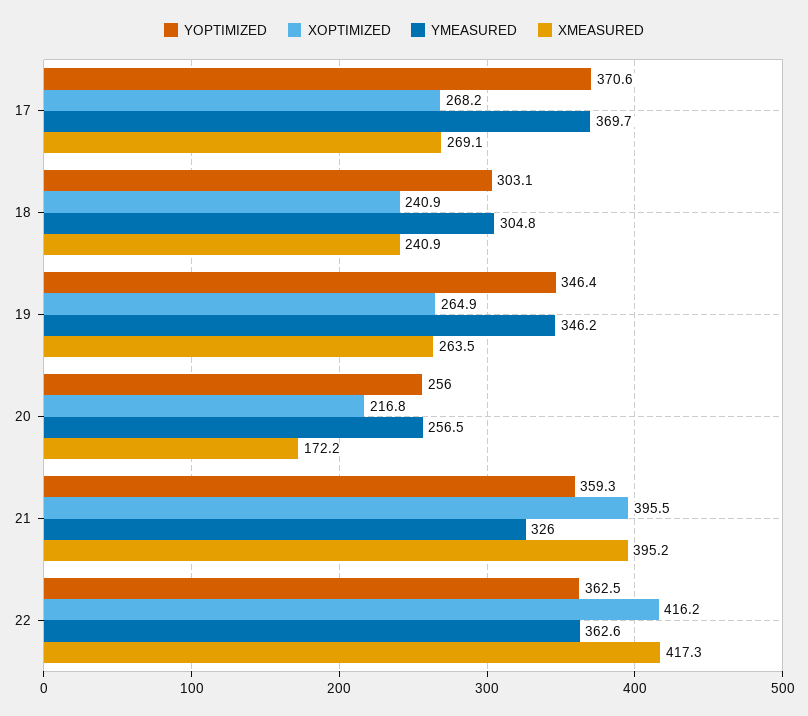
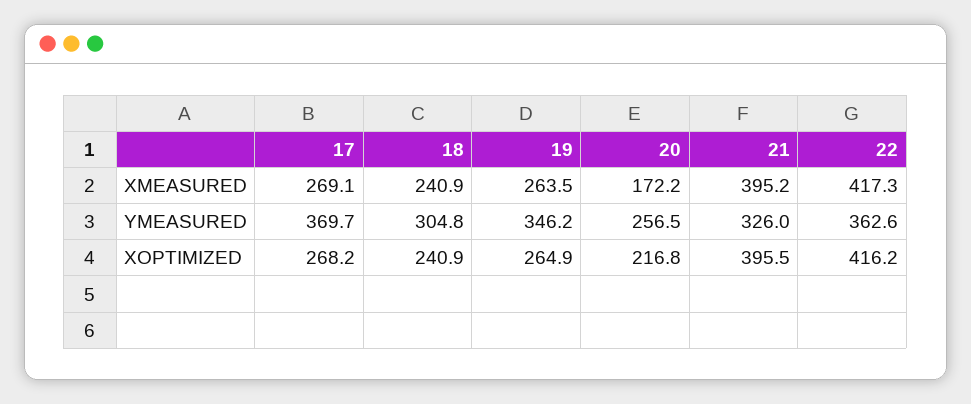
YOPTIMIZED, 17: 370.6 -> none
YOPTIMIZED, 18: 303.1 -> none
YOPTIMIZED, 19: 346.4 -> none
YOPTIMIZED, 20: 256 -> none
YOPTIMIZED, 21: 359.3 -> none
YOPTIMIZED, 22: 362.5 -> none

